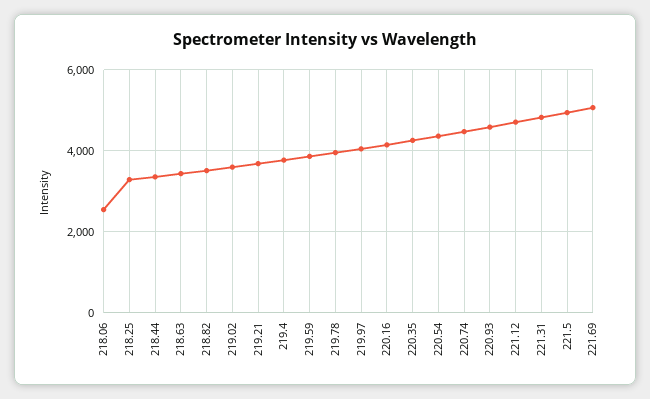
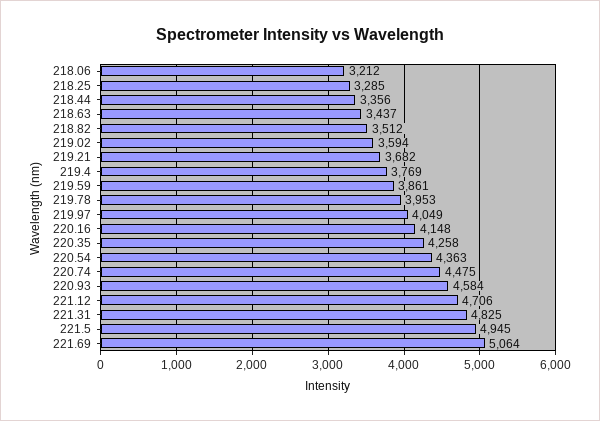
218.06: 2600 -> 3212

